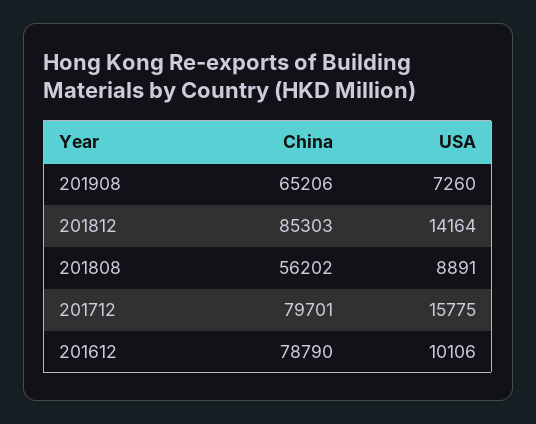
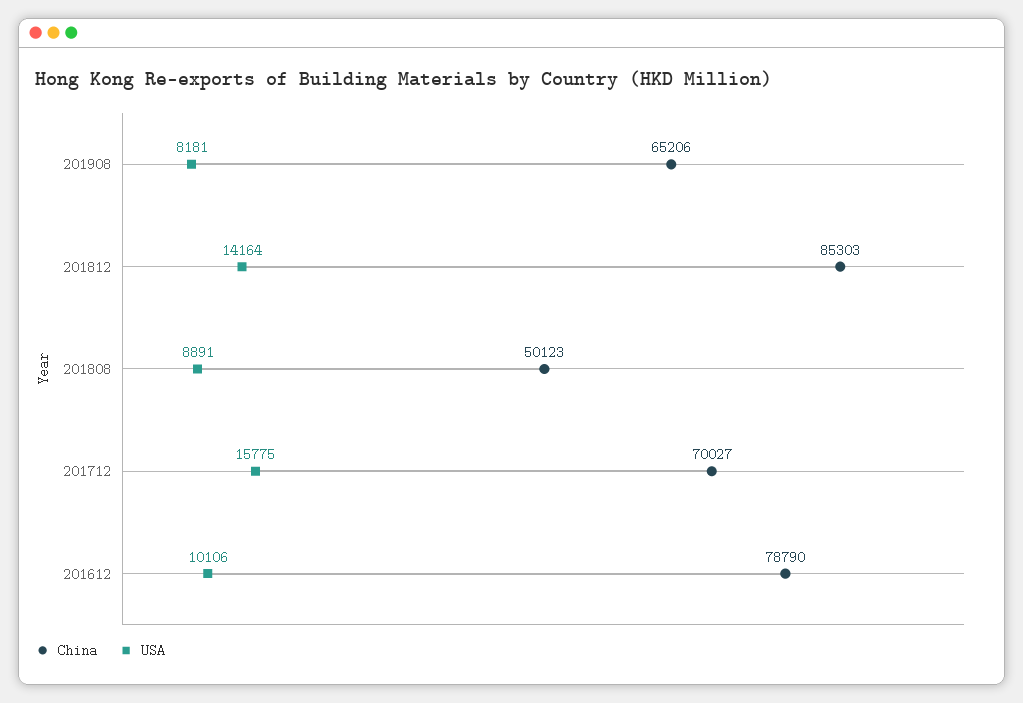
USA, 201908: 7260 -> 8181
China, 201808: 56202 -> 50123
China, 201712: 79701 -> 70027

